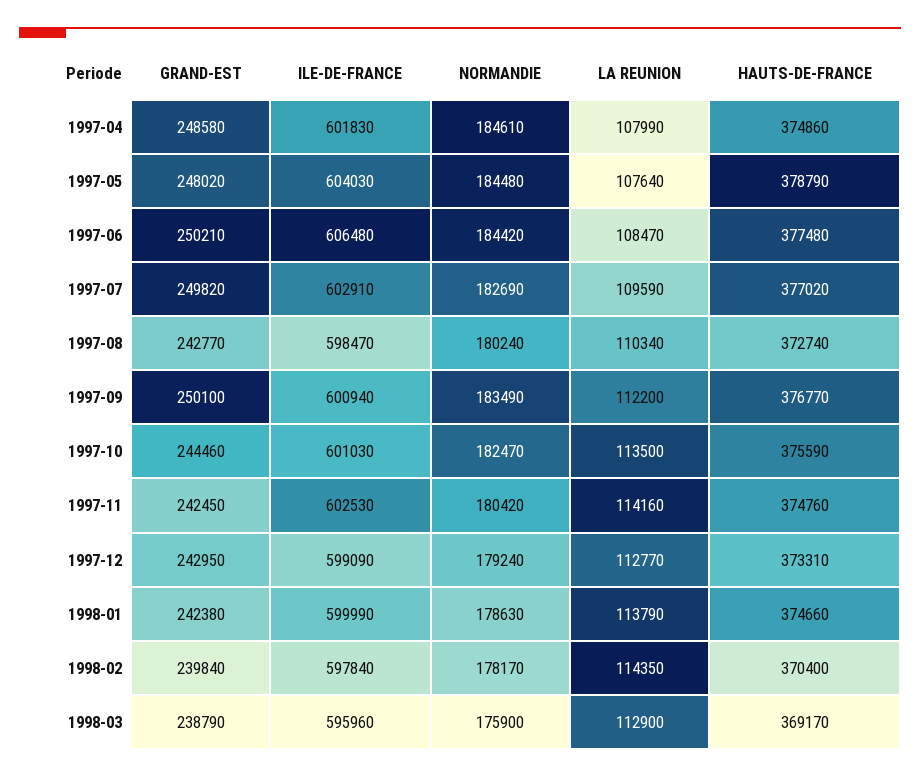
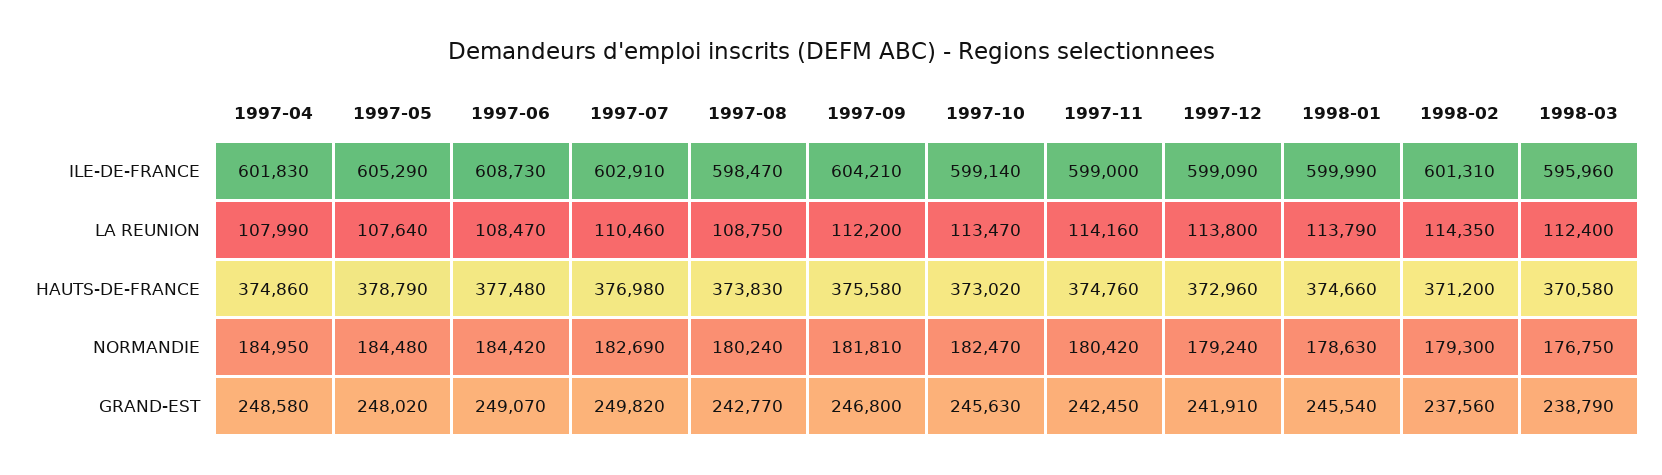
NORMANDIE, 1997-04: 184610 -> 184950
ILE-DE-FRANCE, 1997-05: 604030 -> 605290
GRAND-EST, 1997-06: 250210 -> 249070
ILE-DE-FRANCE, 1997-06: 606480 -> 608730
LA REUNION, 1997-07: 109590 -> 110460
HAUTS-DE-FRANCE, 1997-07: 377020 -> 376980
LA REUNION, 1997-08: 110340 -> 108750
HAUTS-DE-FRANCE, 1997-08: 372740 -> 373830
GRAND-EST, 1997-09: 250100 -> 246800
ILE-DE-FRANCE, 1997-09: 600940 -> 604210
NORMANDIE, 1997-09: 183490 -> 181810
HAUTS-DE-FRANCE, 1997-09: 376770 -> 375580
GRAND-EST, 1997-10: 244460 -> 245630
ILE-DE-FRANCE, 1997-10: 601030 -> 599140
LA REUNION, 1997-10: 113500 -> 113470
HAUTS-DE-FRANCE, 1997-10: 375590 -> 373020
ILE-DE-FRANCE, 1997-11: 602530 -> 599000
GRAND-EST, 1997-12: 242950 -> 241910
LA REUNION, 1997-12: 112770 -> 113800
HAUTS-DE-FRANCE, 1997-12: 373310 -> 372960
GRAND-EST, 1998-01: 242380 -> 245540
GRAND-EST, 1998-02: 239840 -> 237560
ILE-DE-FRANCE, 1998-02: 597840 -> 601310
NORMANDIE, 1998-02: 178170 -> 179300
HAUTS-DE-FRANCE, 1998-02: 370400 -> 371200
NORMANDIE, 1998-03: 175900 -> 176750
LA REUNION, 1998-03: 112900 -> 112400
HAUTS-DE-FRANCE, 1998-03: 369170 -> 370580

